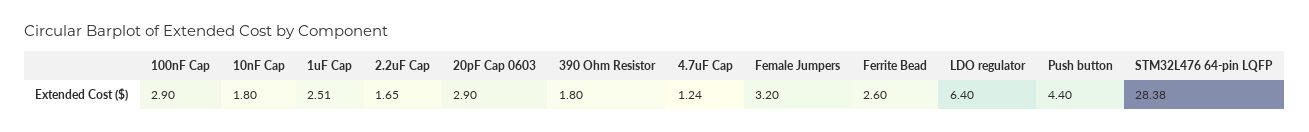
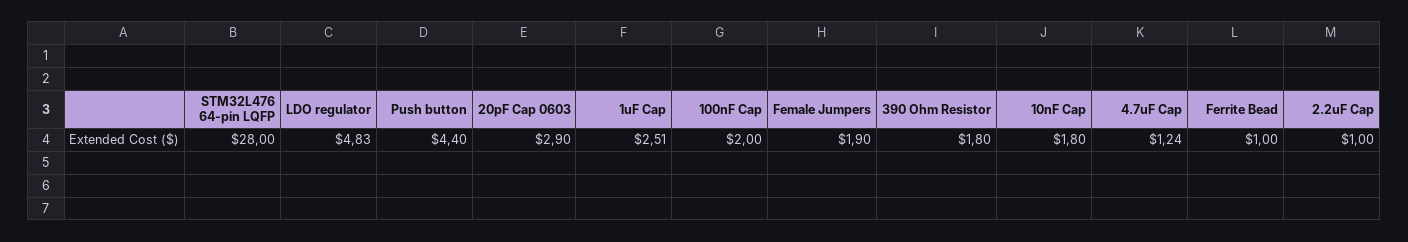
100nF Cap: 2.9 -> 2
2.2uF Cap: 1.65 -> 1
Female Jumpers: 3.2 -> 1.9
Ferrite Bead: 2.6 -> 1
LDO regulator: 6.4 -> 4.83
STM32L476 64-pin LQFP: 28.38 -> 28

